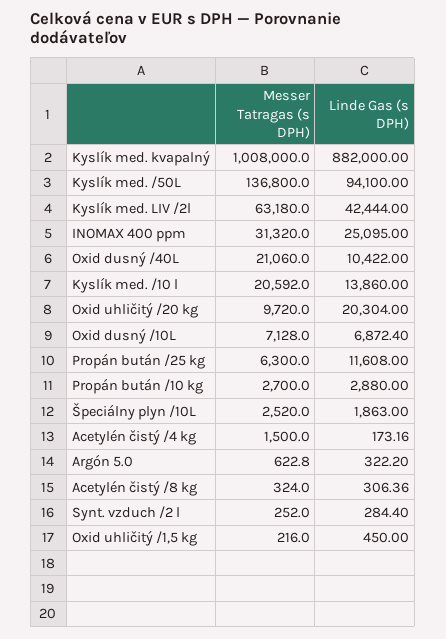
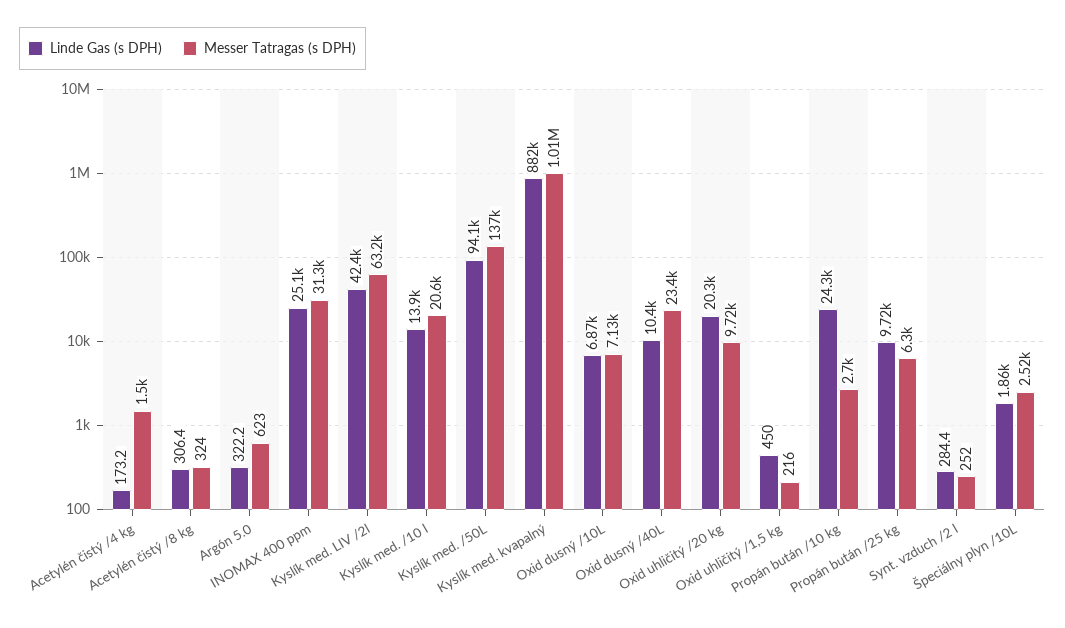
Messer Tatragas (s DPH), Oxid dusný /40L: 21060 -> 23400
Linde Gas (s DPH), Propán bután /25 kg: 11608 -> 9720
Linde Gas (s DPH), Propán bután /10 kg: 2880 -> 24300

